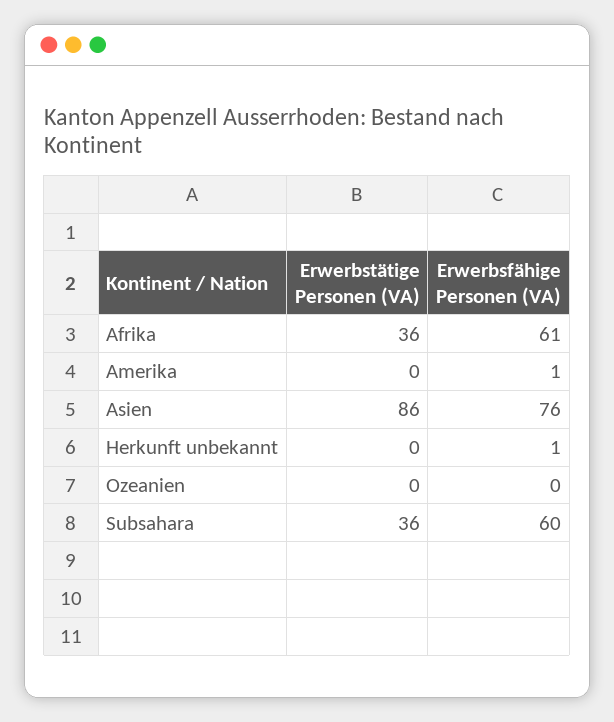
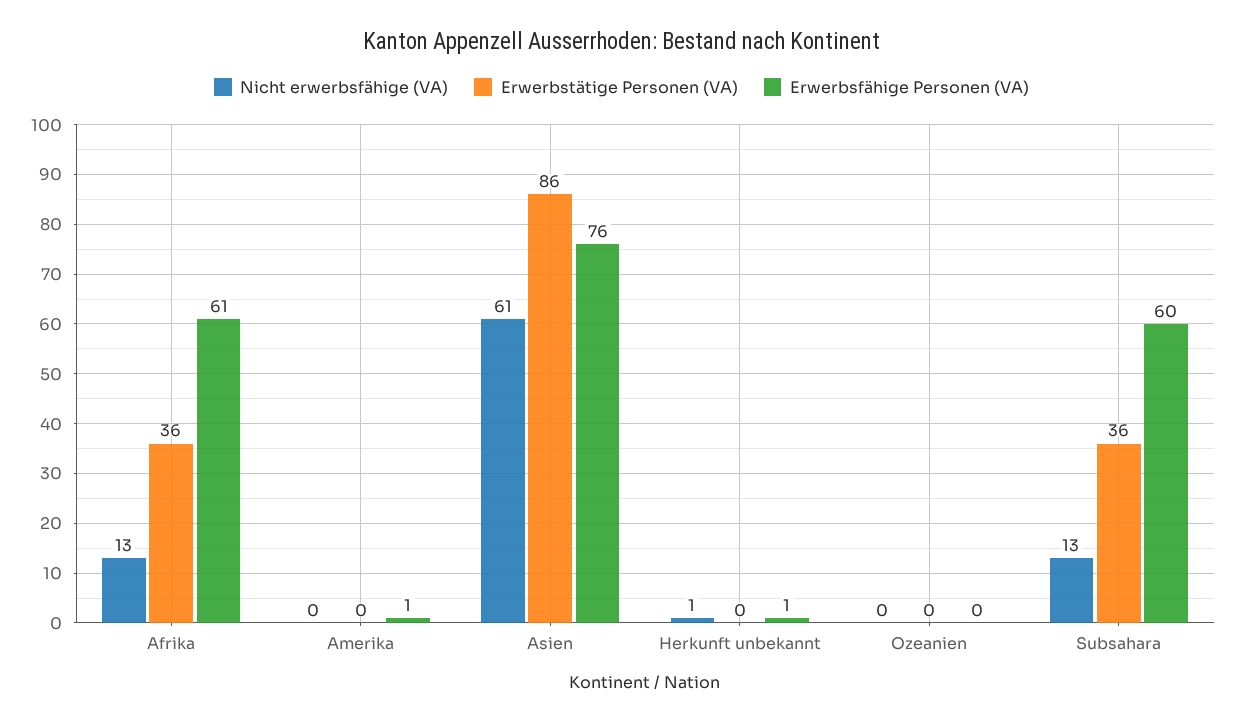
Nicht erwerbsfähige (VA), Afrika: none -> 13
Nicht erwerbsfähige (VA), Amerika: none -> 0
Nicht erwerbsfähige (VA), Asien: none -> 61
Nicht erwerbsfähige (VA), Herkunft unbekannt: none -> 1
Nicht erwerbsfähige (VA), Ozeanien: none -> 0
Nicht erwerbsfähige (VA), Subsahara: none -> 13

